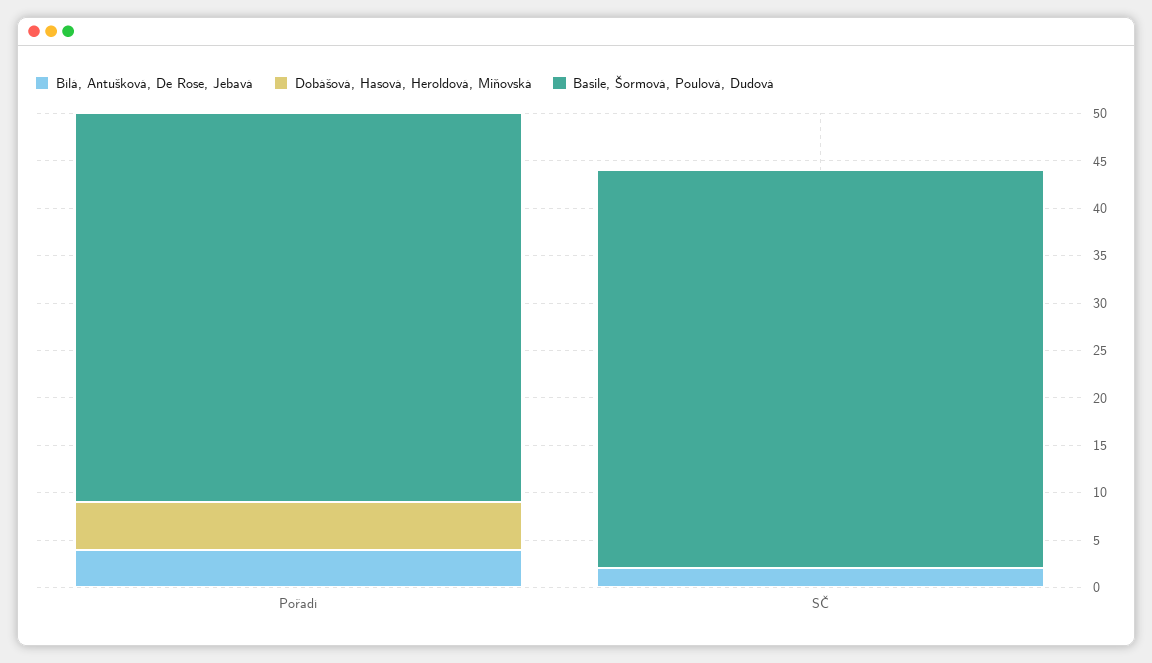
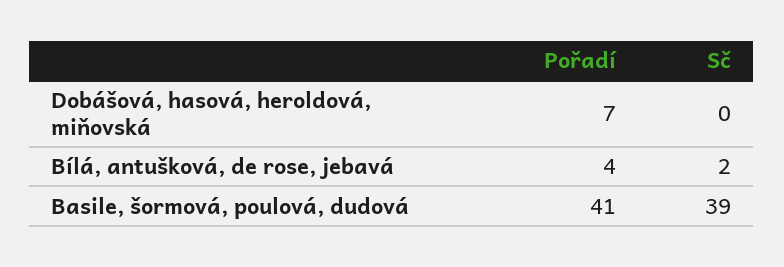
Dobášová, Hasová, Heroldová, Miňovská, Pořadí: 5 -> 7
Basile, Šormová, Poulová, Dudová, SČ: 42 -> 39

